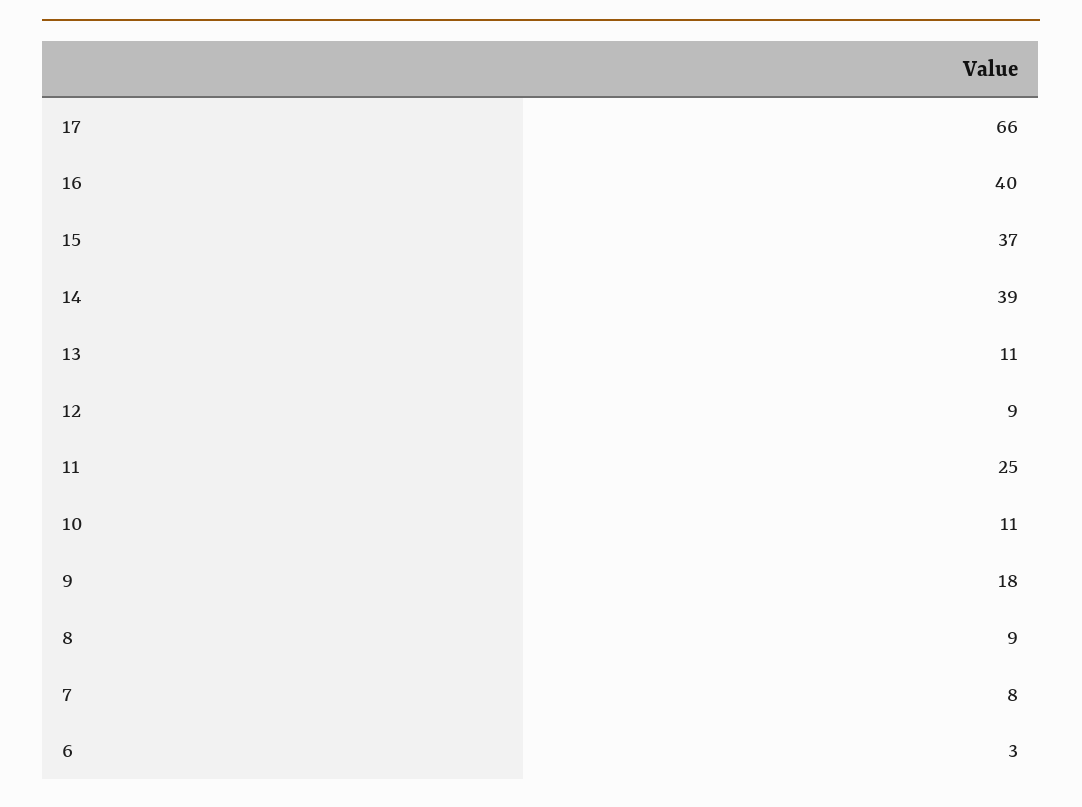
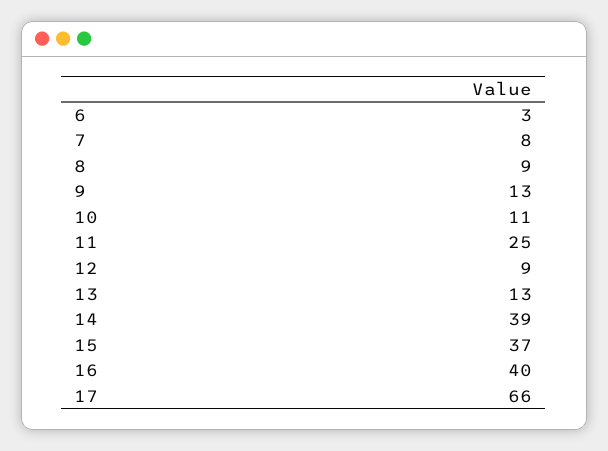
13: 11 -> 13
9: 18 -> 13

